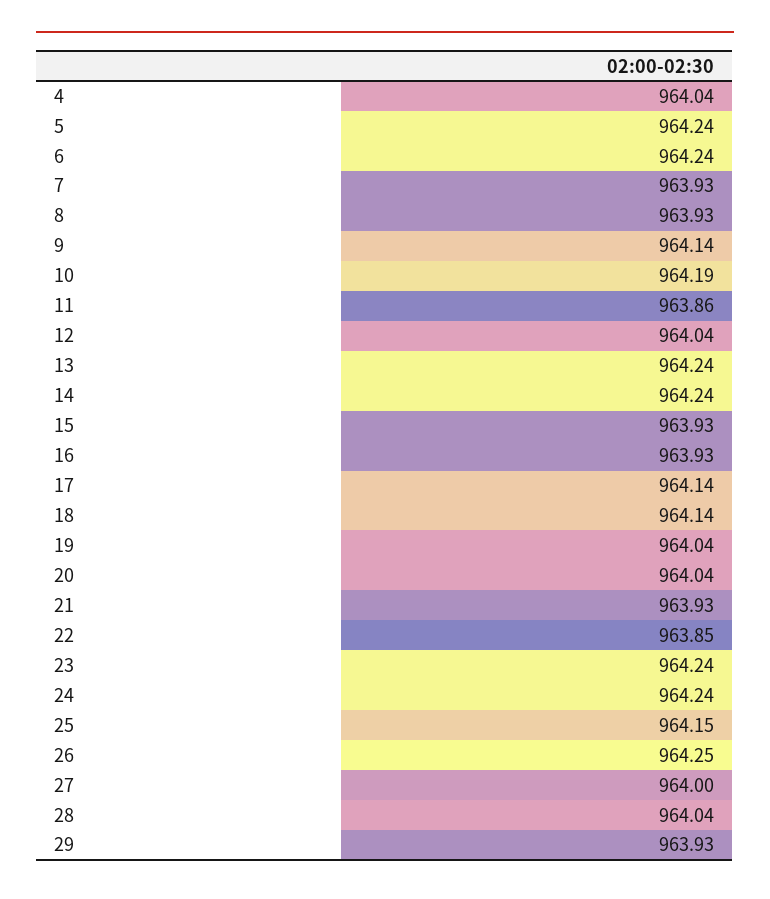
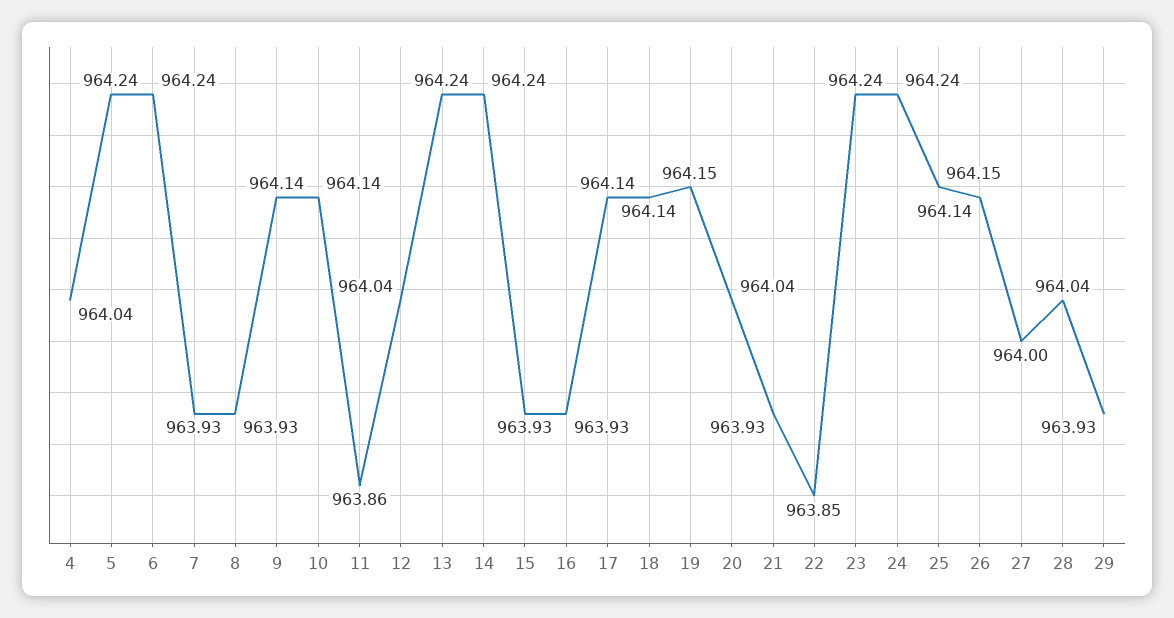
10: 964.19 -> 964.14
19: 964.04 -> 964.15
26: 964.25 -> 964.14

